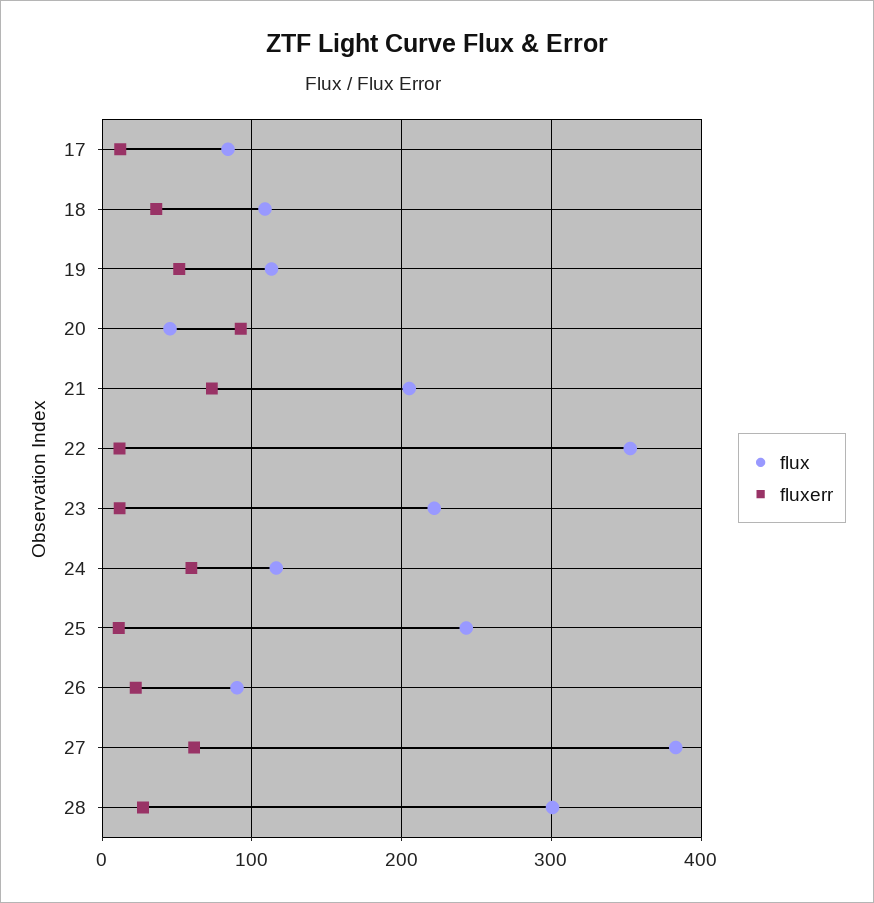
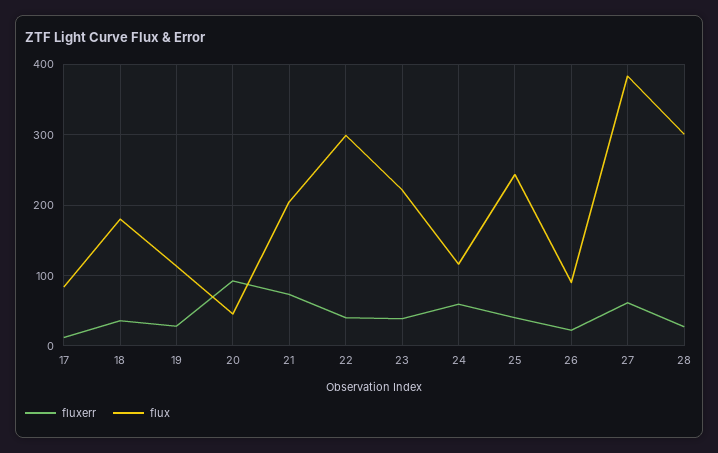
flux, 18: 110 -> 180
fluxerr, 19: 50 -> 30
flux, 22: 350 -> 300
fluxerr, 22: 10 -> 40
fluxerr, 23: 10 -> 40
fluxerr, 25: 10 -> 40

